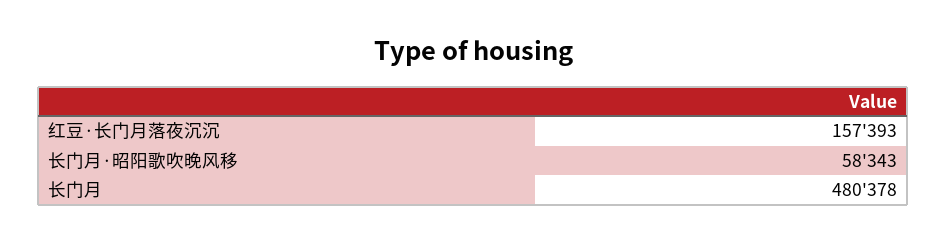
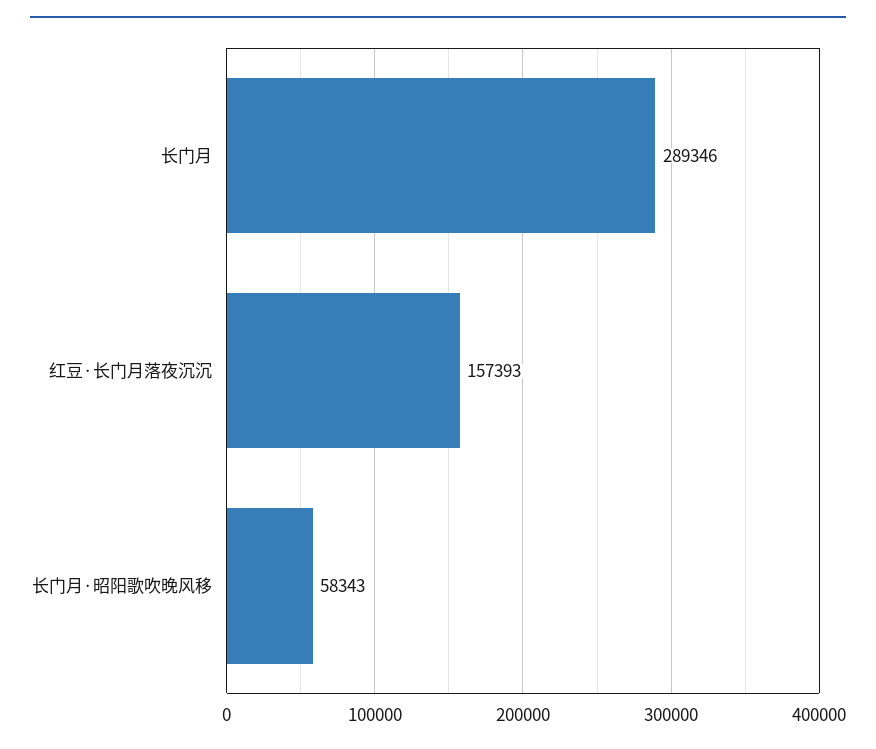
长门月: 480378 -> 289346

